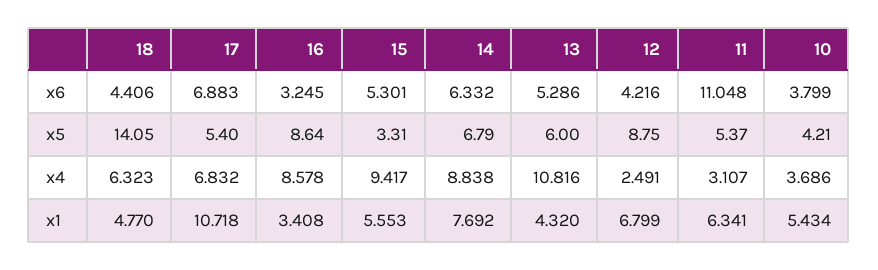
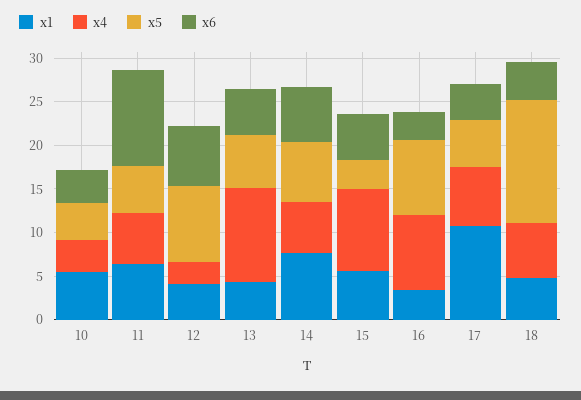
x6, 17: 6.883 -> 4
x6, 12: 4.216 -> 7
x4, 14: 8.838 -> 6
x4, 11: 3.107 -> 6
x1, 12: 6.799 -> 4

